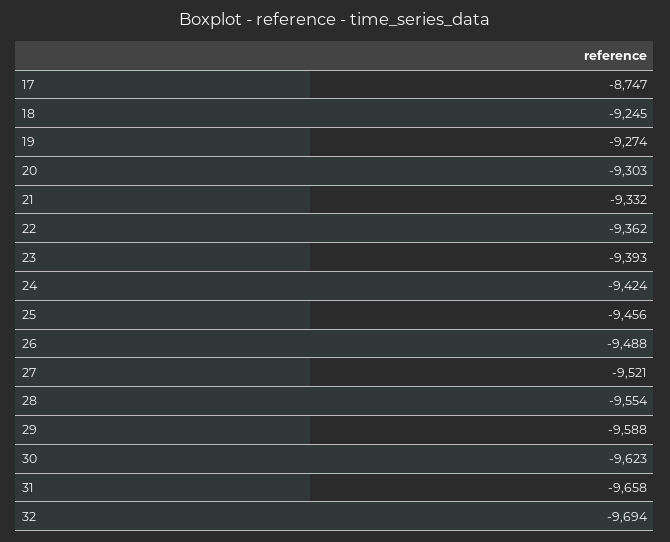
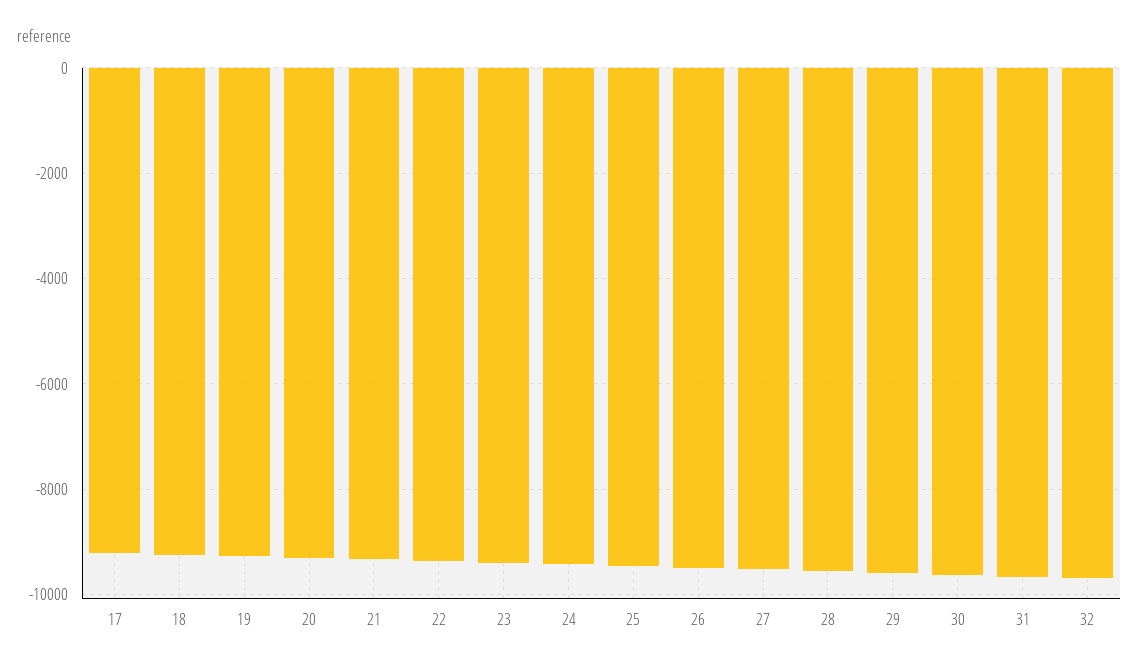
17: -8747 -> -9200

